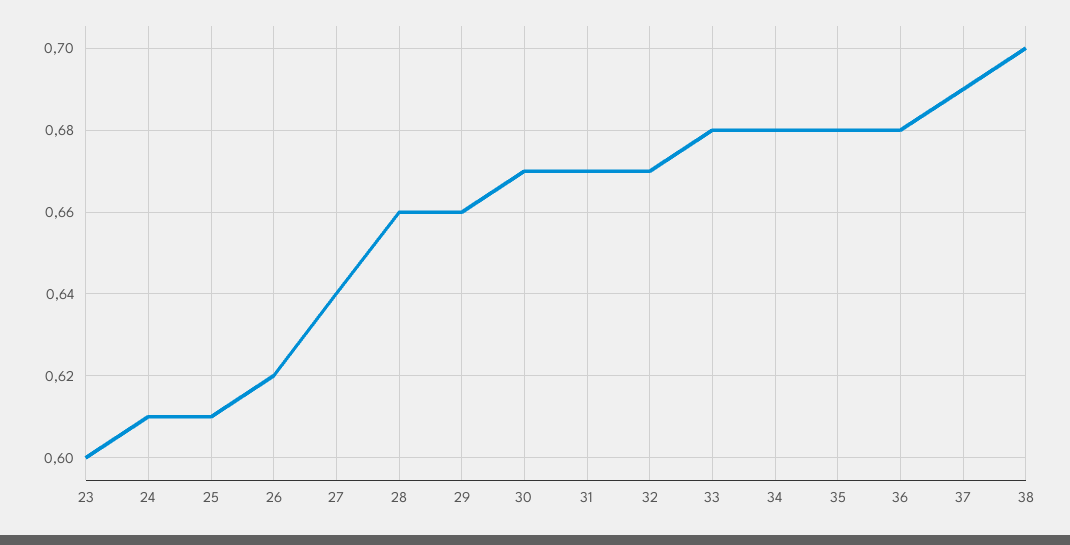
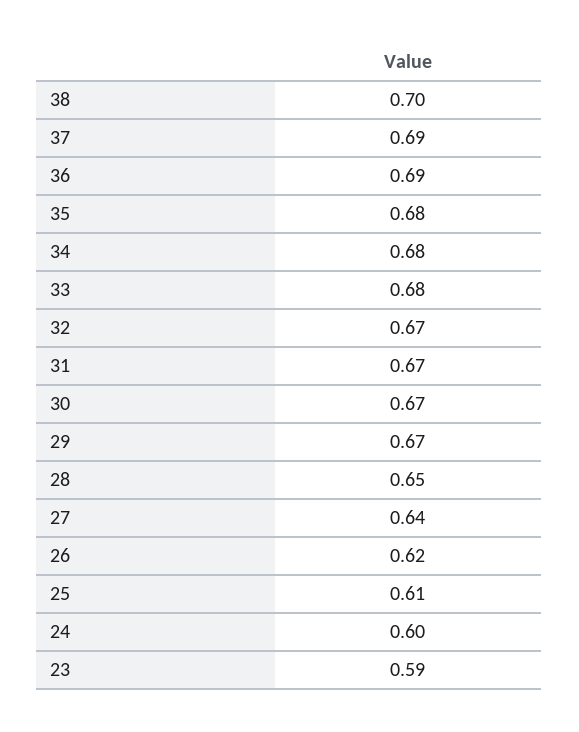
23: 0.6 -> 0.59
24: 0.61 -> 0.6
28: 0.66 -> 0.65
29: 0.66 -> 0.67
36: 0.68 -> 0.69

